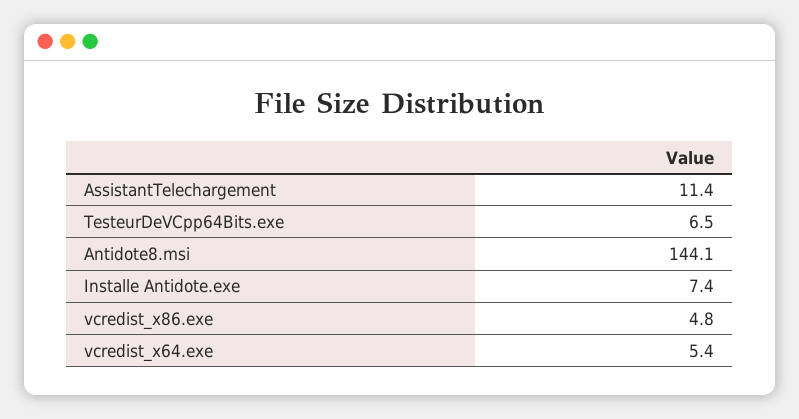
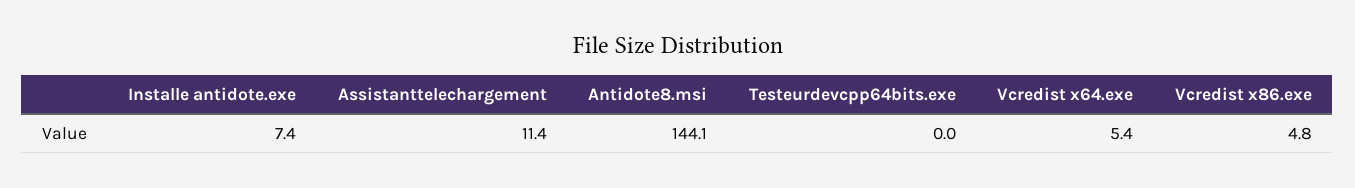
TesteurDeVCpp64Bits.exe: 6.5 -> 0

